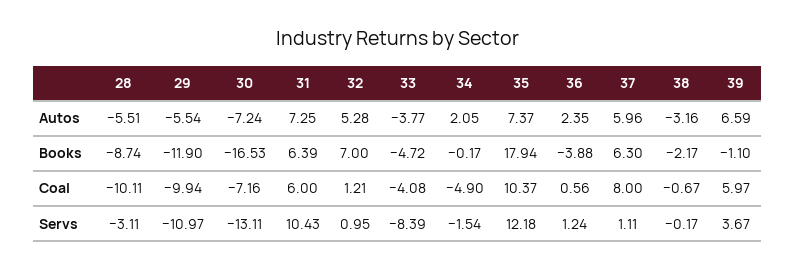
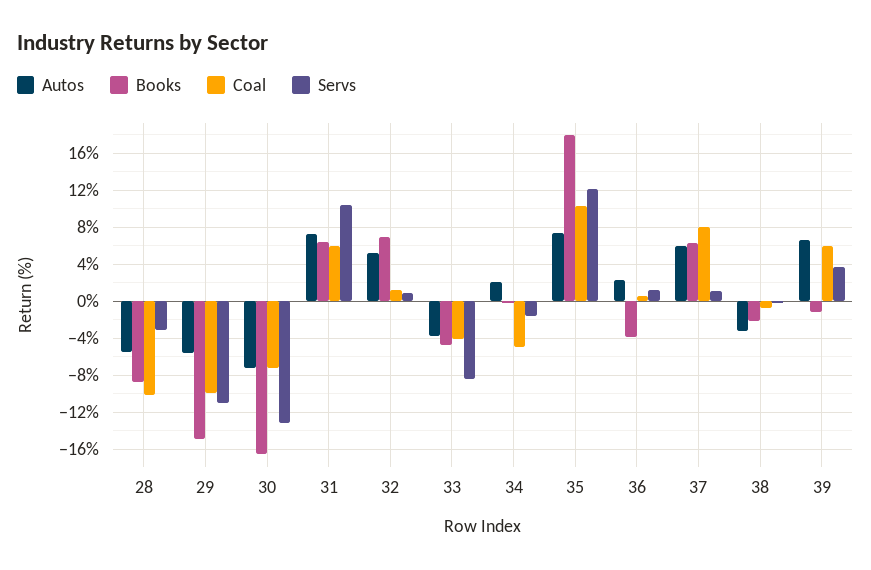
Books, 29: -11.9 -> -15

